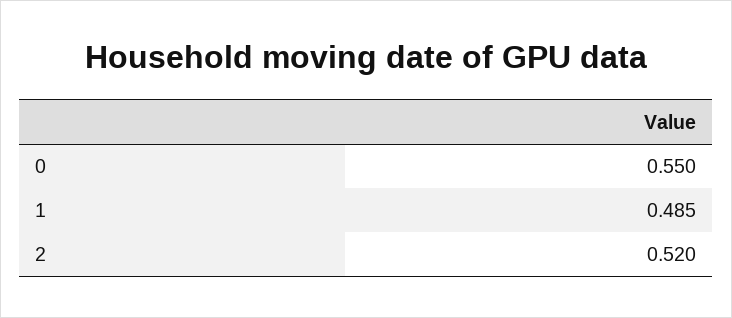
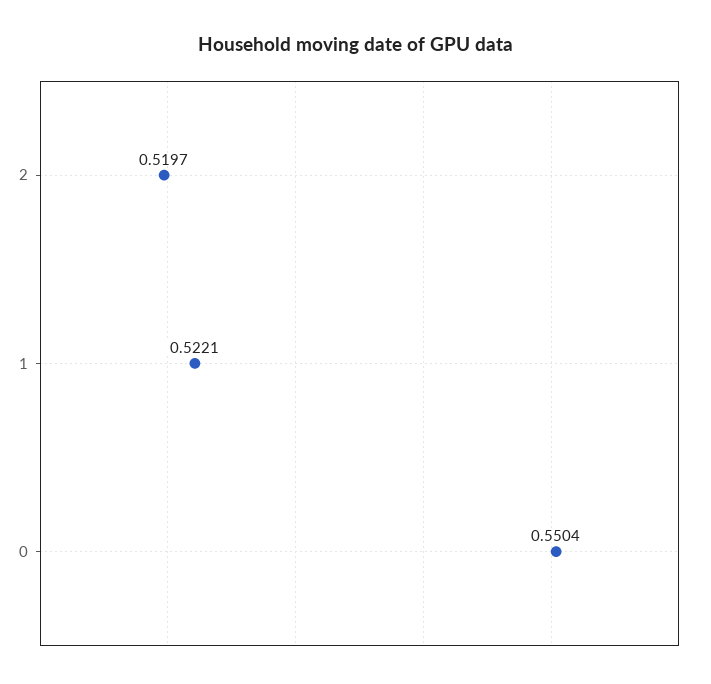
1: 0.485 -> 0.5221

